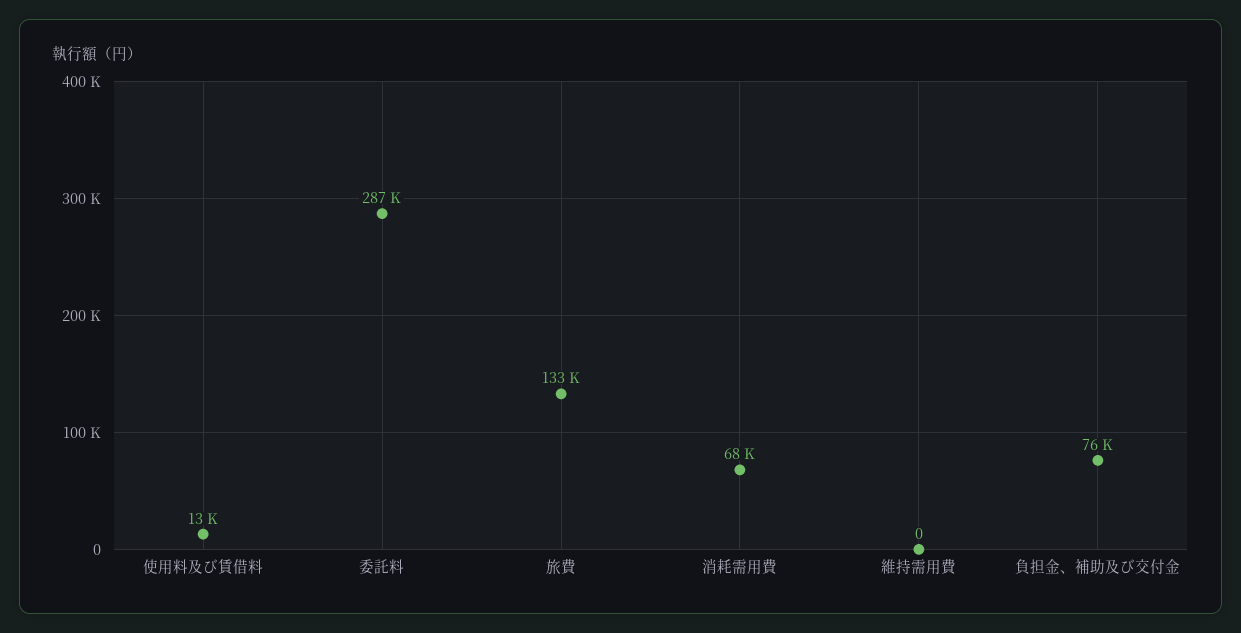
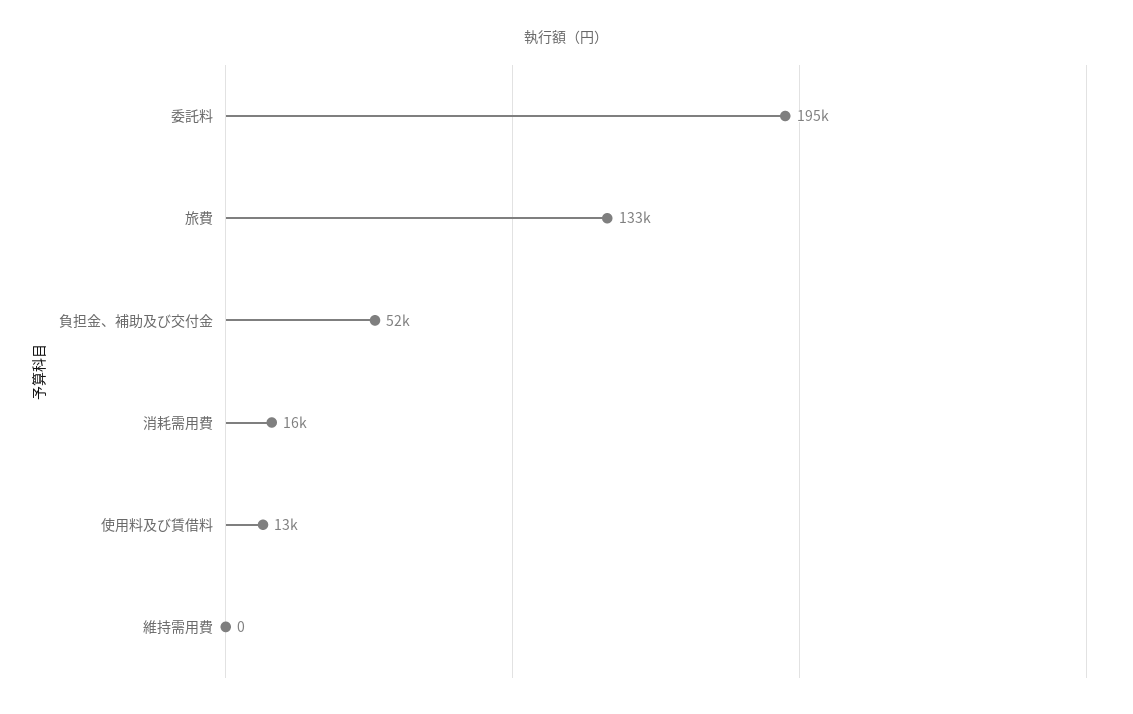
委託料: 287000 -> 195000
消耗需用費: 68000 -> 16000
負担金、補助及び交付金: 76000 -> 52000

